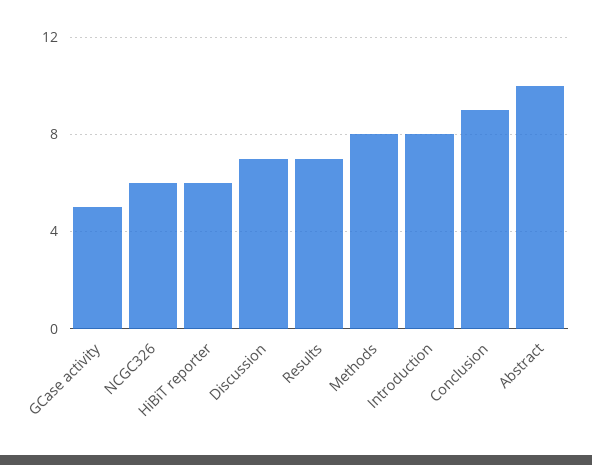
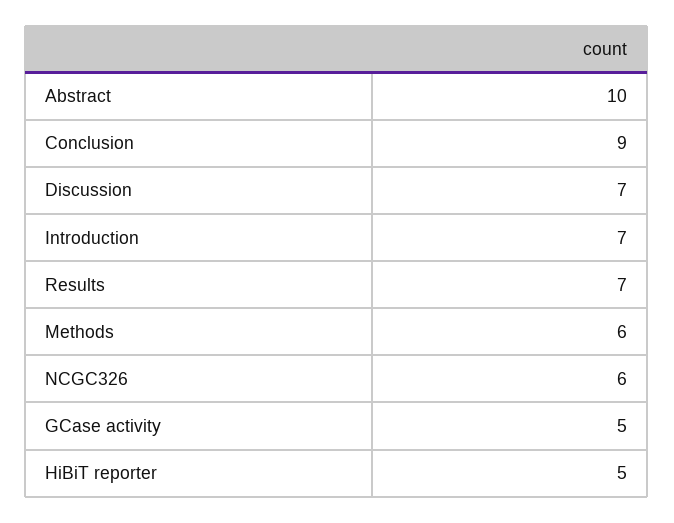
HiBiT reporter: 6 -> 5
Methods: 8 -> 6
Introduction: 8 -> 7

